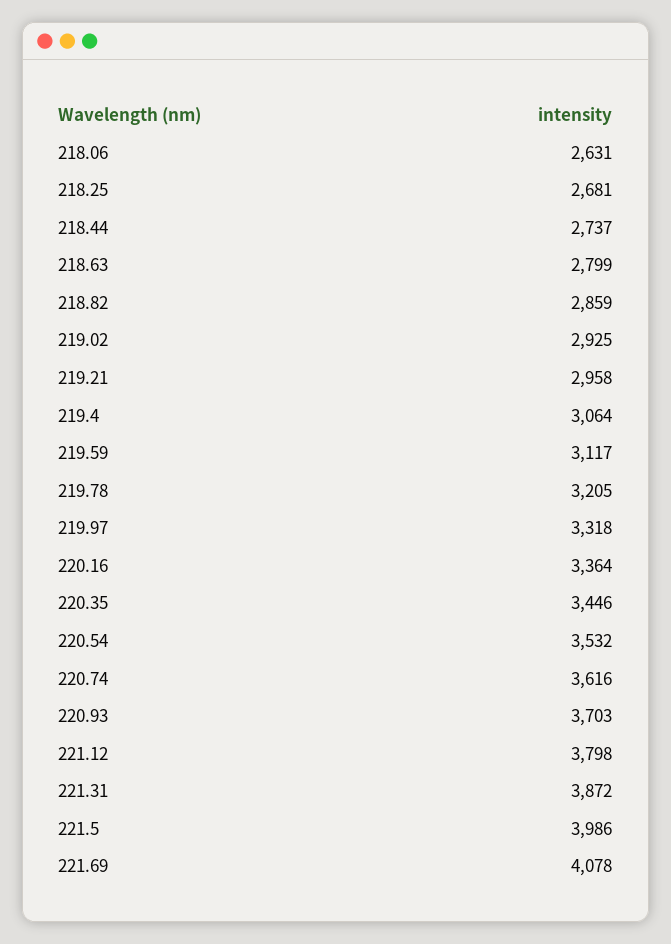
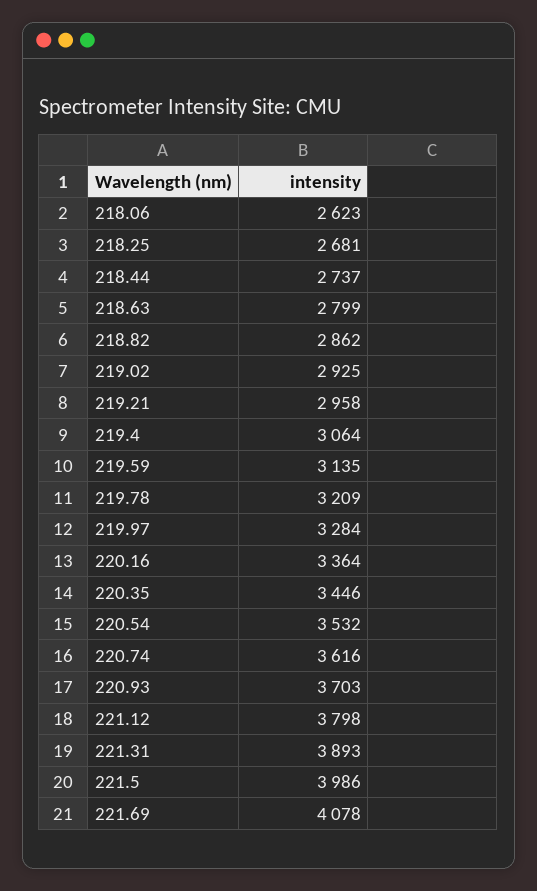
218.06: 2631 -> 2623
218.82: 2859 -> 2862
219.59: 3117 -> 3135
219.78: 3205 -> 3209
219.97: 3318 -> 3284
221.31: 3872 -> 3893

